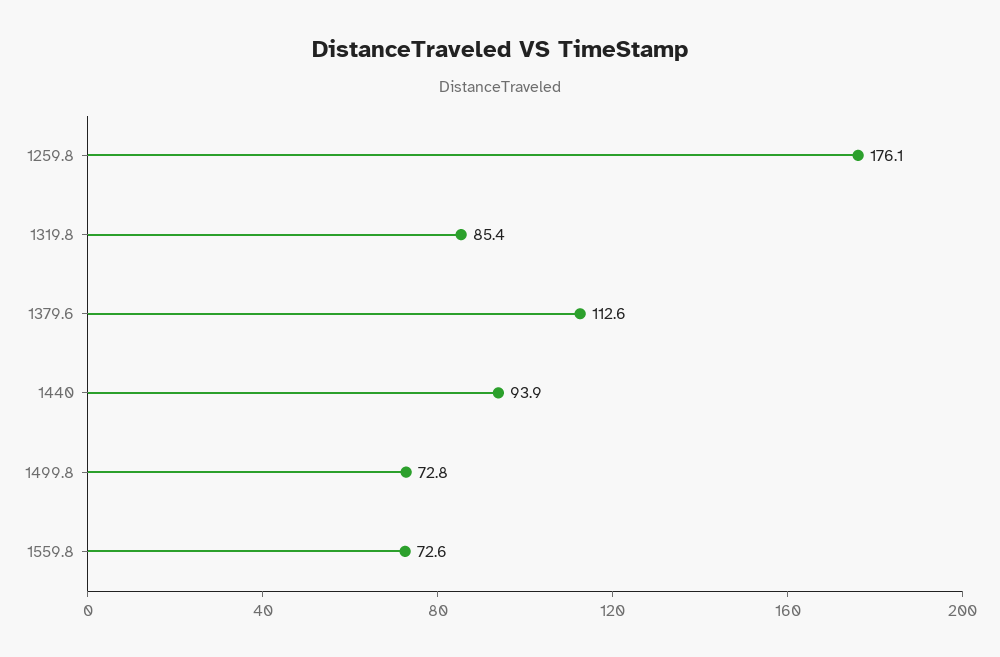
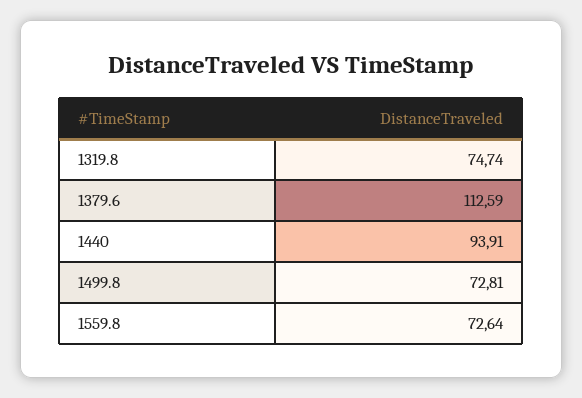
1259.8: 176.1 -> none
1319.8: 85.4 -> 74.74

